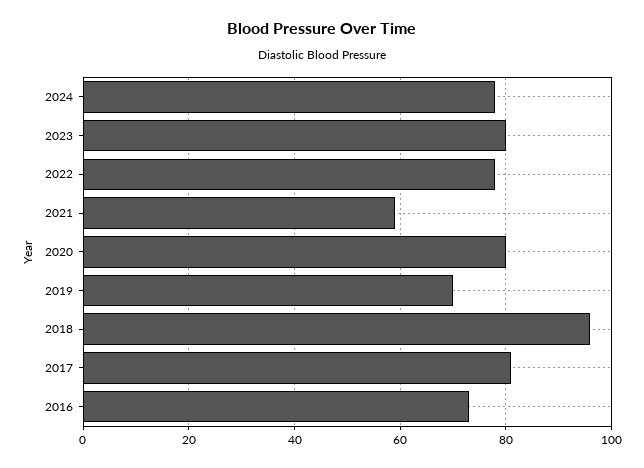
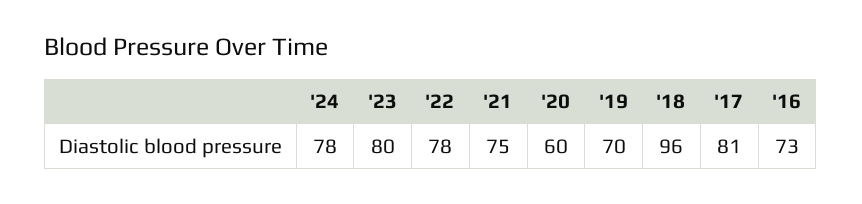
2021: 60 -> 75
2020: 80 -> 60

